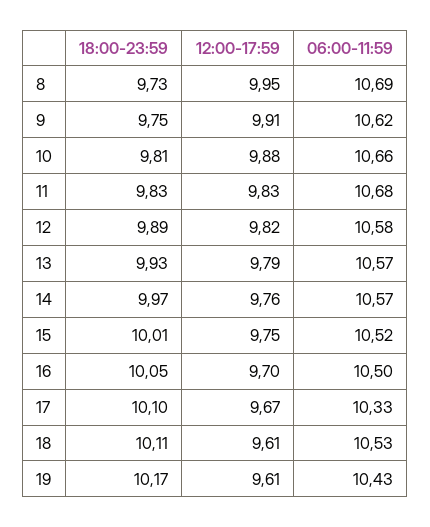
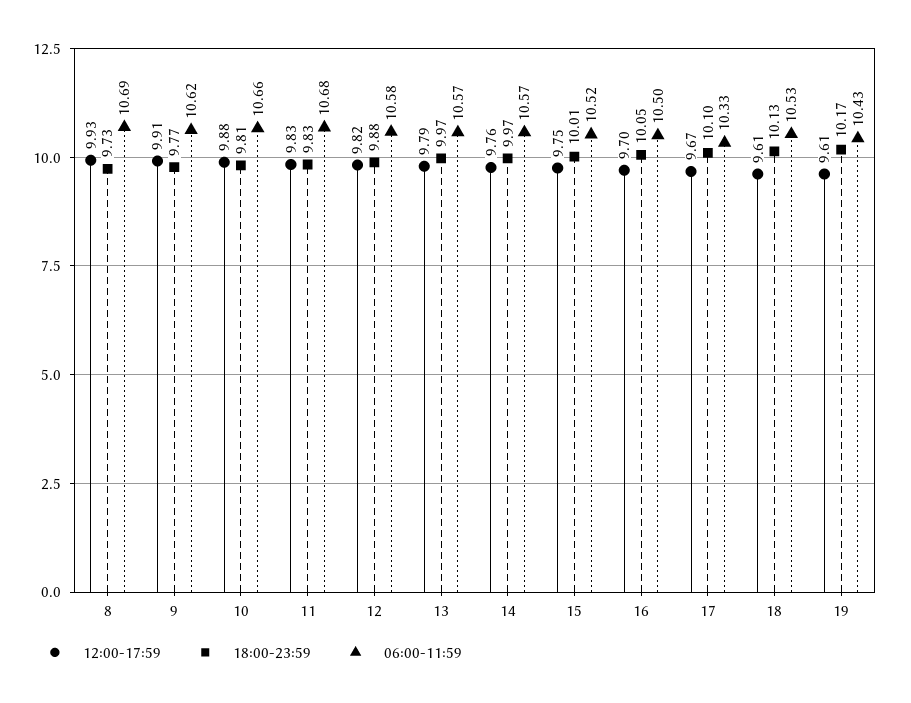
12:00-17:59, 8: 9.95 -> 9.93
18:00-23:59, 9: 9.75 -> 9.77
18:00-23:59, 12: 9.89 -> 9.88
18:00-23:59, 13: 9.93 -> 9.97
18:00-23:59, 18: 10.11 -> 10.13

